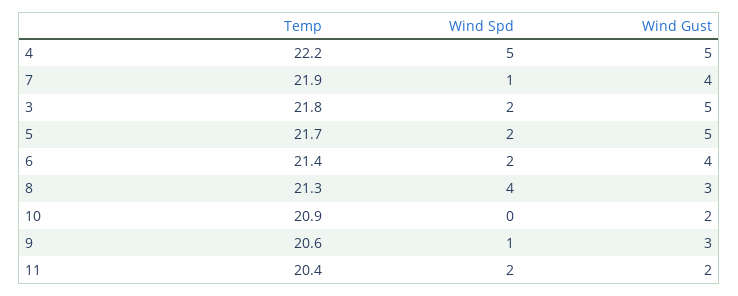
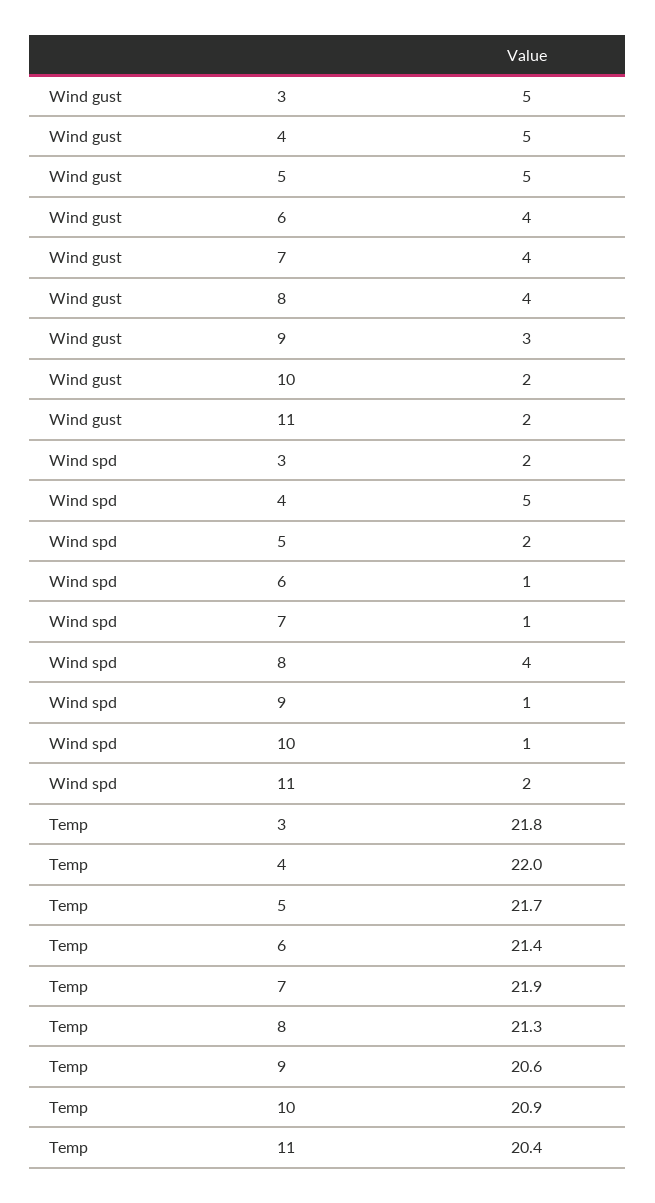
Temp, 4: 22.2 -> 22
Wind Spd, 6: 2 -> 1
Wind Gust, 8: 3 -> 4
Wind Spd, 10: 0 -> 1

